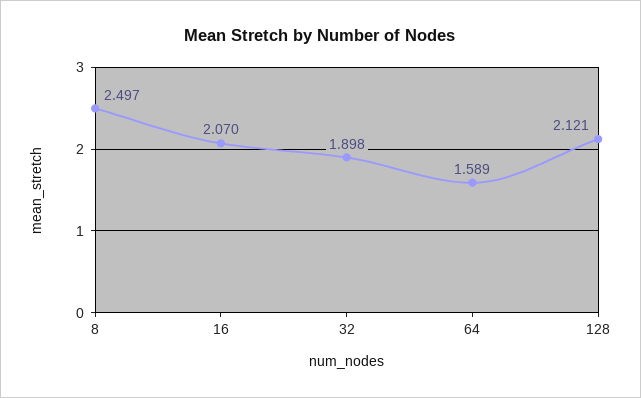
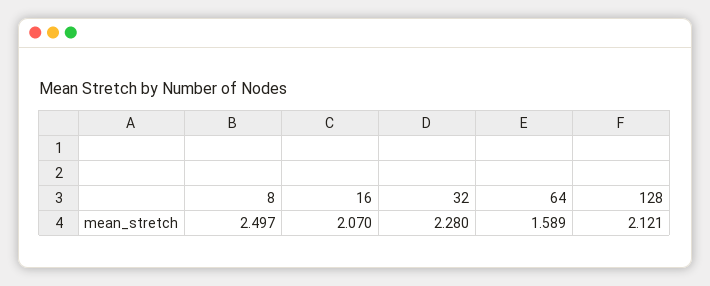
32: 1.898 -> 2.28

